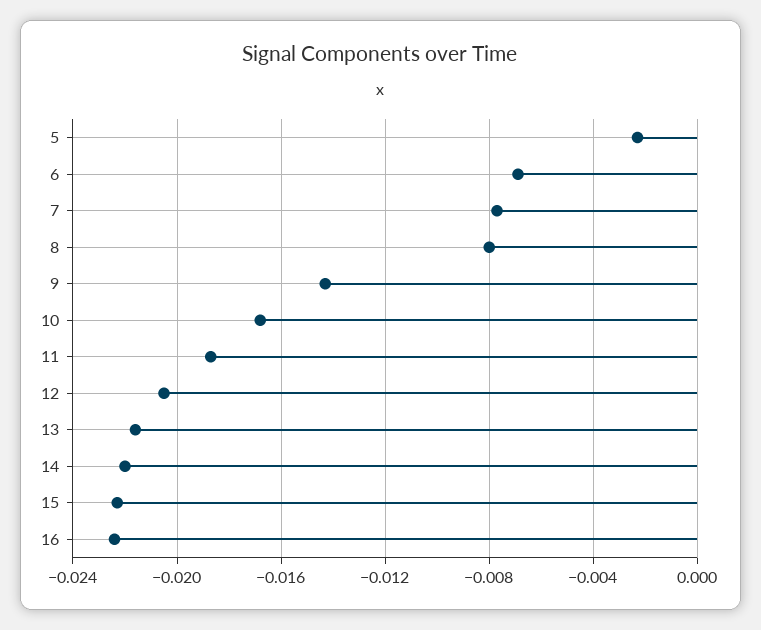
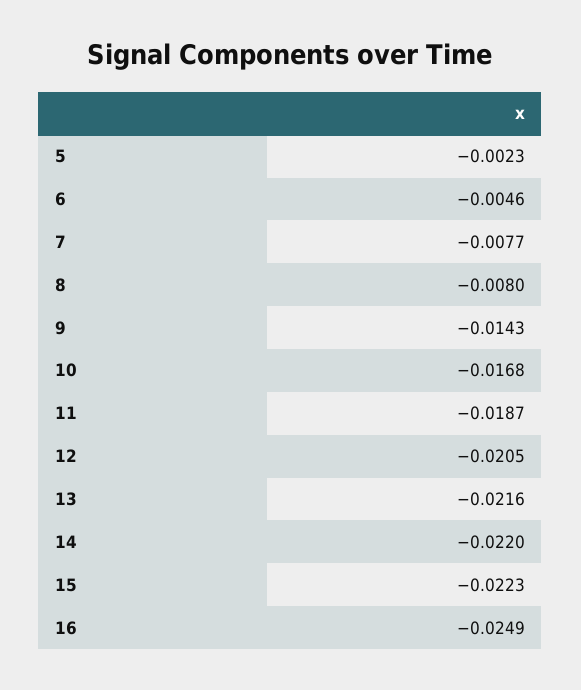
6: -0.007 -> -0.0046
16: -0.0225 -> -0.0249

